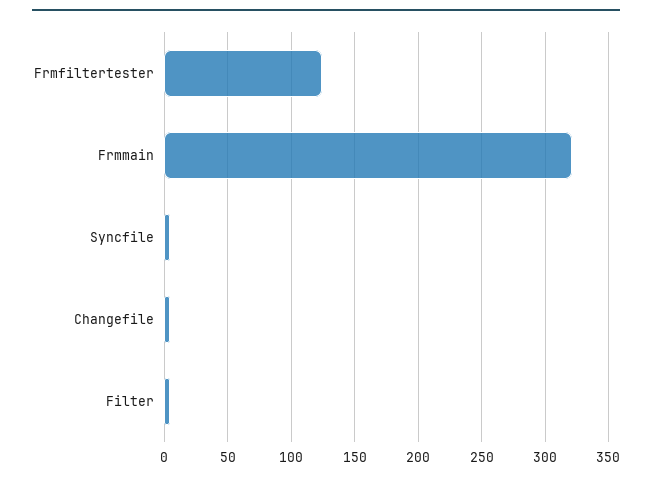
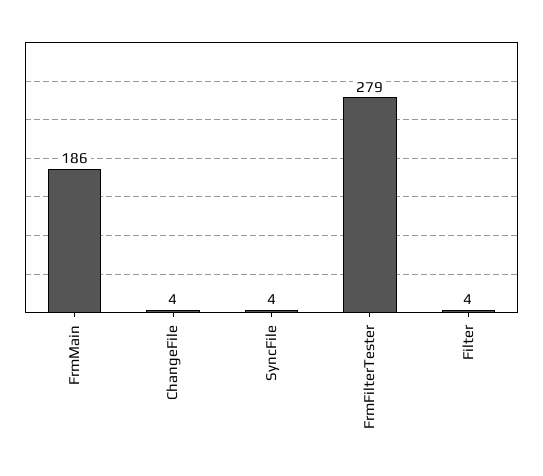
Frmfiltertester: 125 -> 279
Frmmain: 320 -> 186

